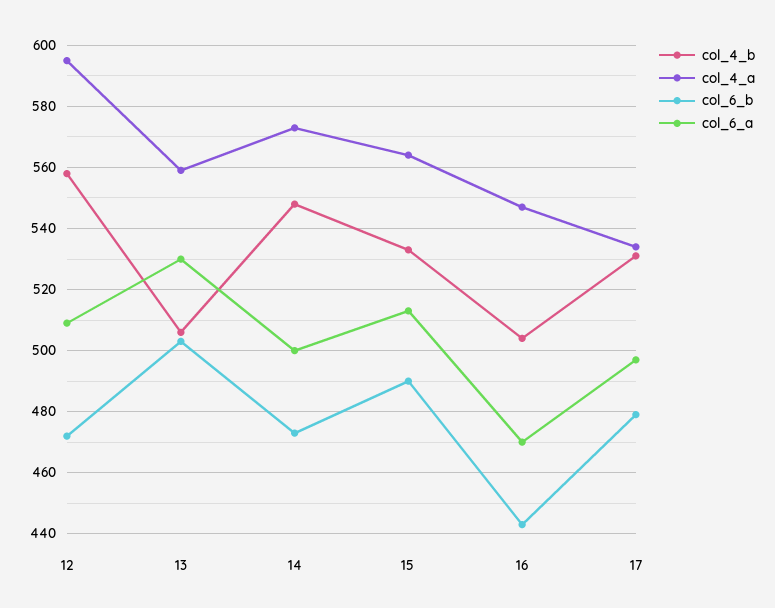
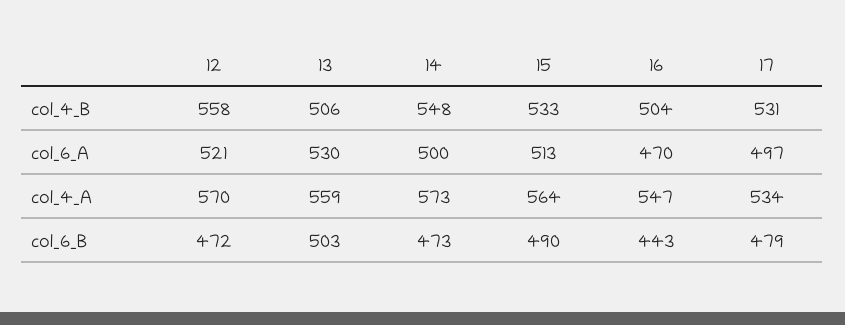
col_4_a, 12: 595 -> 570
col_6_a, 12: 510 -> 521

